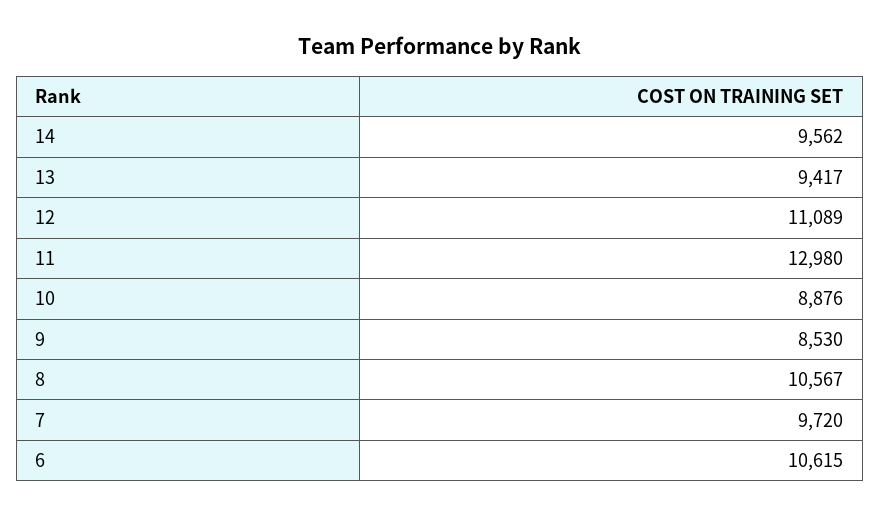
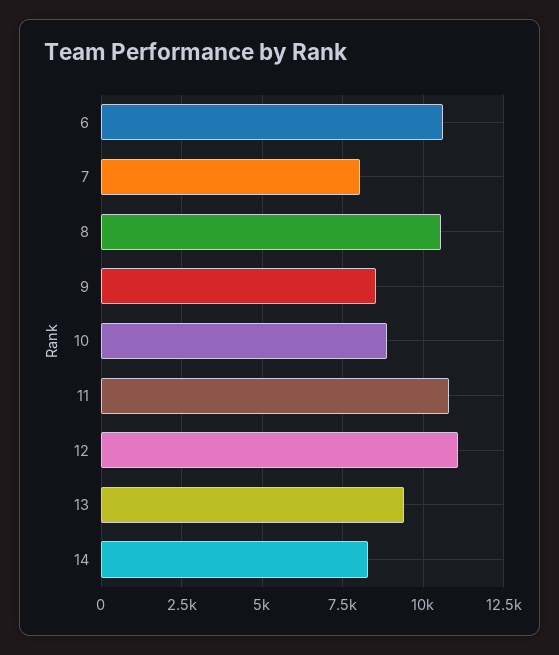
14: 9562 -> 8250
11: 12980 -> 10750
7: 9720 -> 8000

